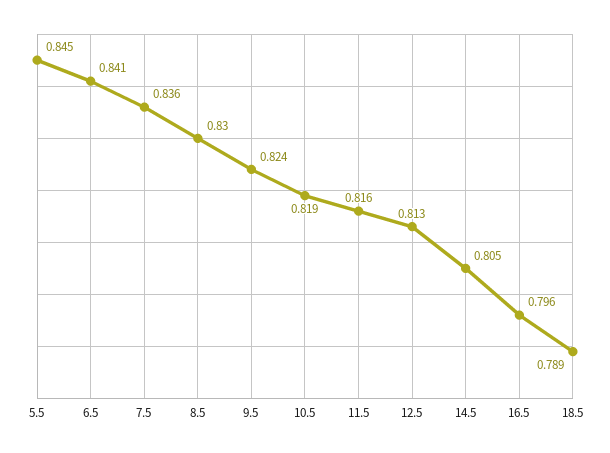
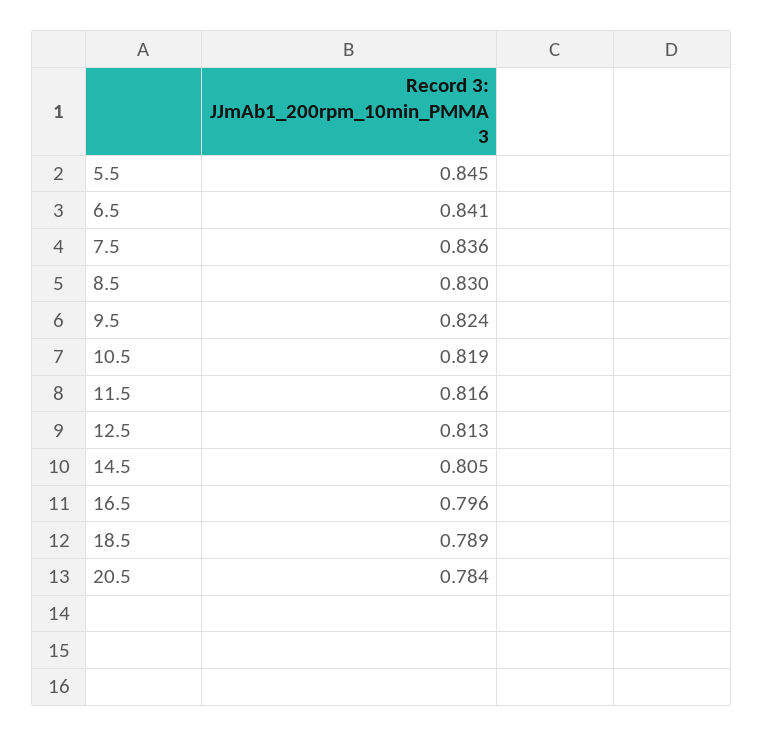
20.5: none -> 0.784

